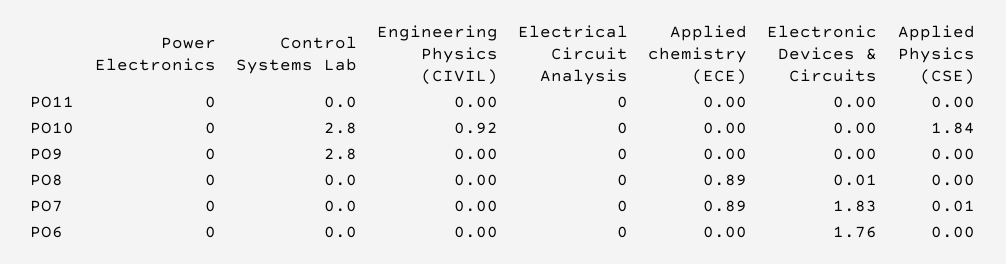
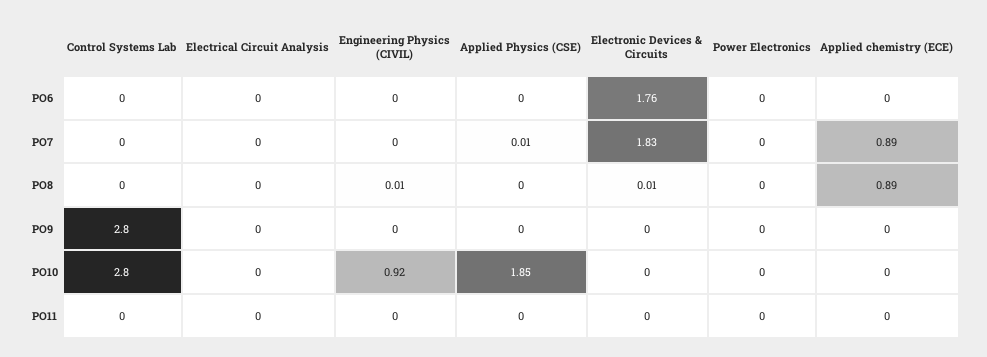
Applied Physics (CSE), PO10: 1.84 -> 1.85
Engineering Physics (CIVIL), PO8: 0 -> 0.01

